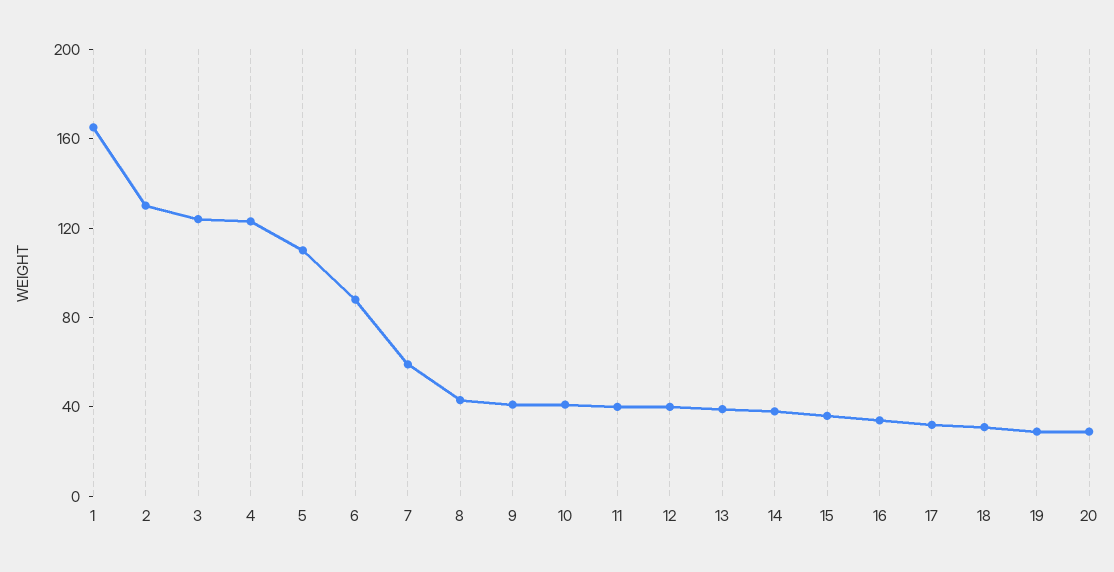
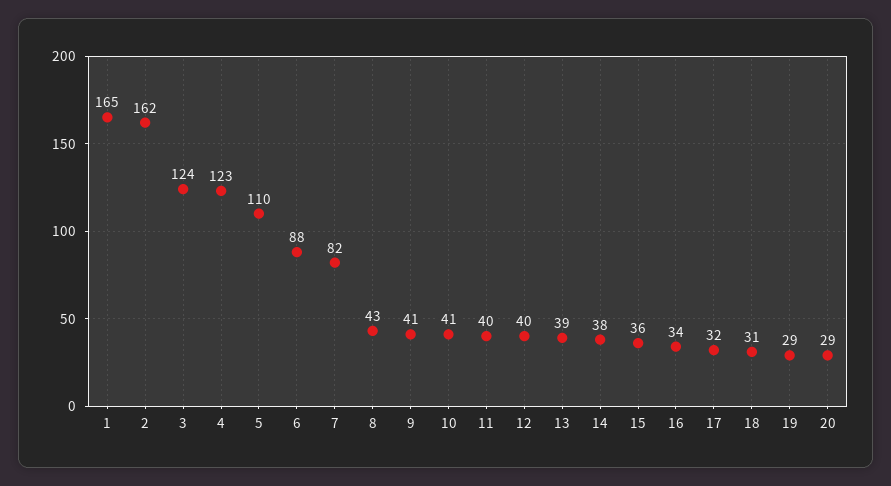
2: 130 -> 162
7: 60 -> 82

